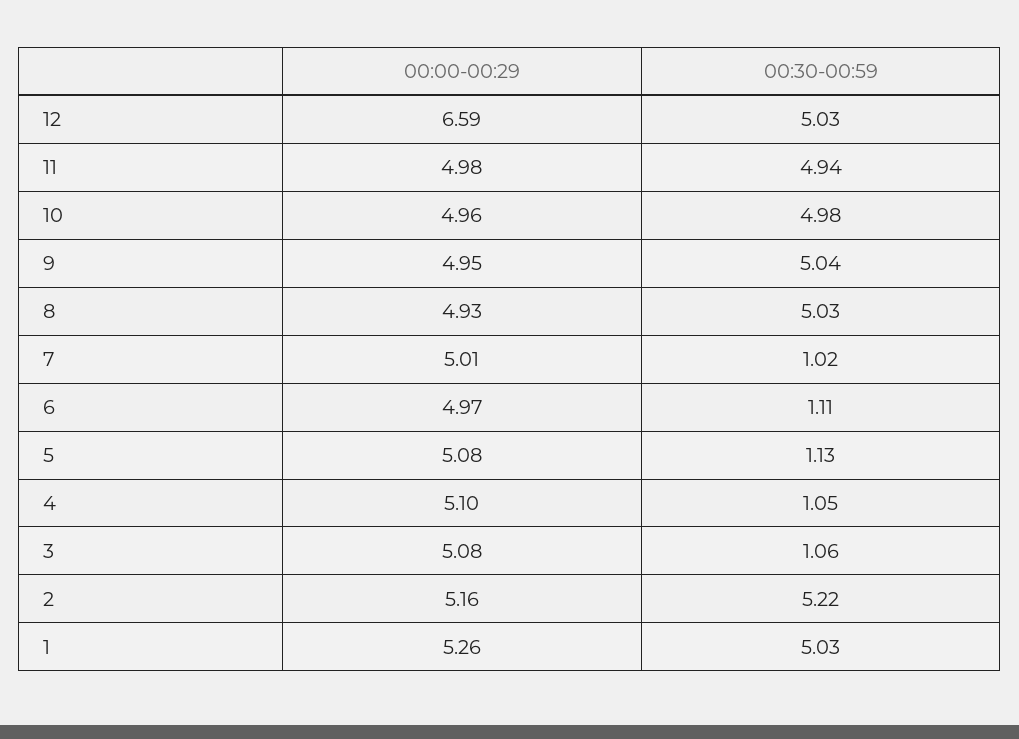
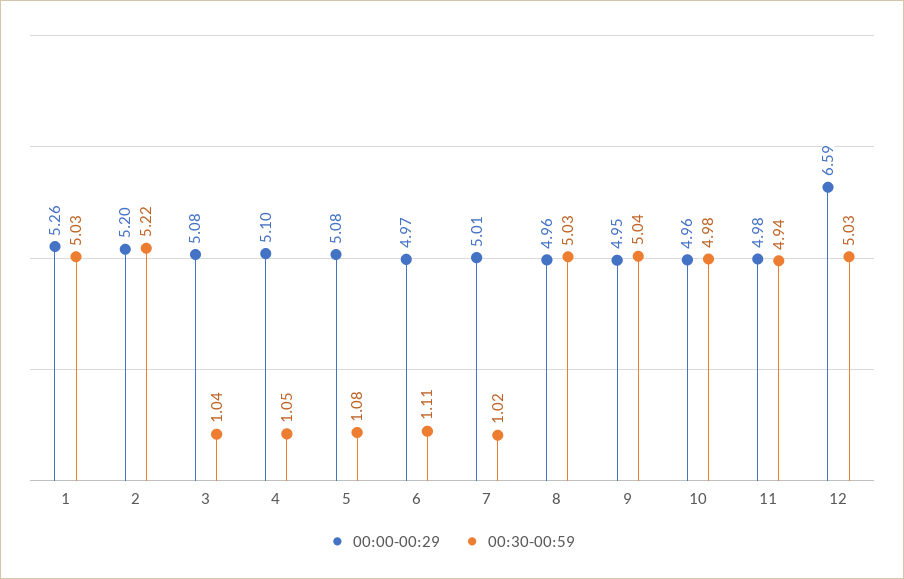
00:00-00:29, 8: 4.93 -> 4.96
00:30-00:59, 5: 1.13 -> 1.08
00:30-00:59, 3: 1.06 -> 1.04
00:00-00:29, 2: 5.16 -> 5.2

